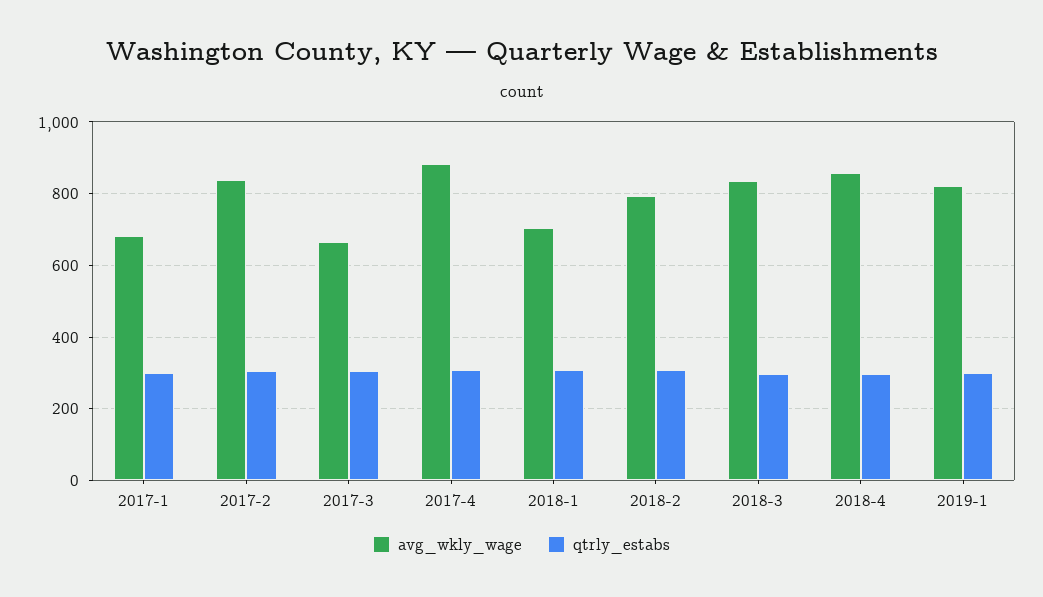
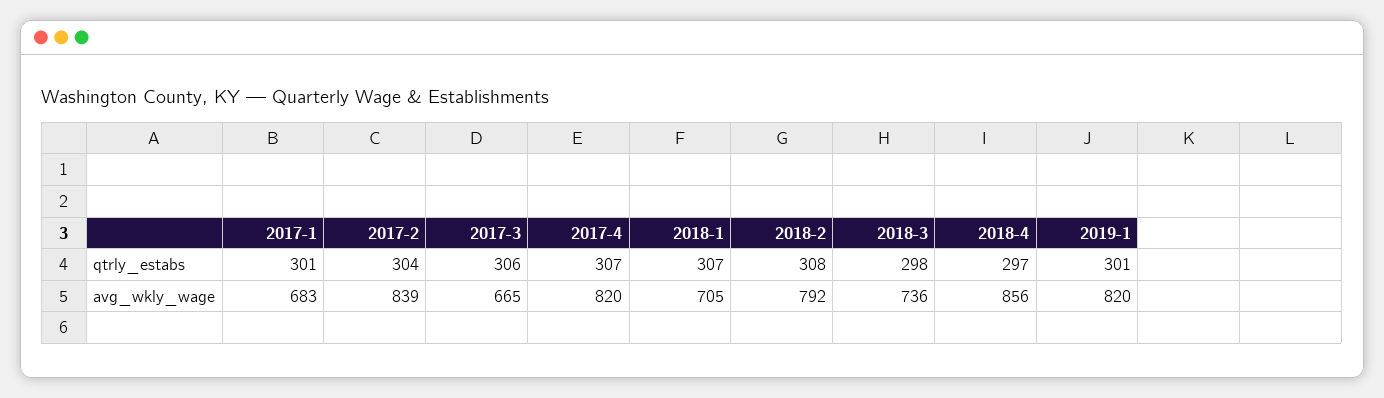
avg_wkly_wage, 2017-4: 880 -> 820
avg_wkly_wage, 2018-3: 840 -> 736

